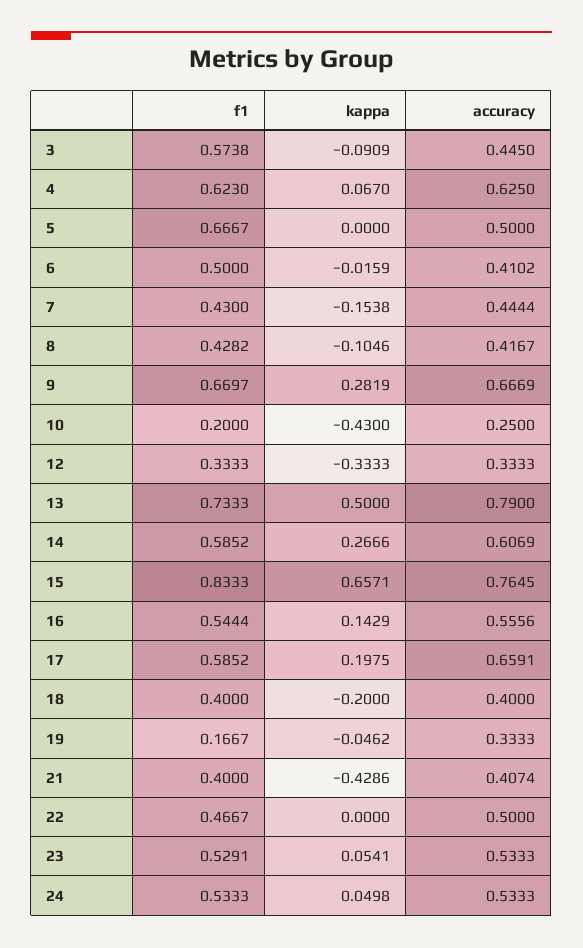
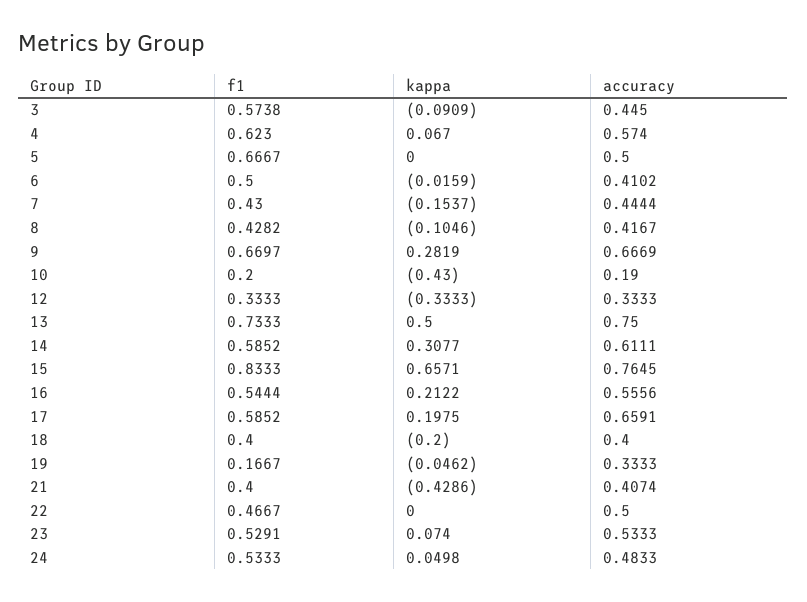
accuracy, 4: 0.625 -> 0.574
kappa, 7: -0.1538 -> -0.1537
accuracy, 10: 0.25 -> 0.19
accuracy, 13: 0.79 -> 0.75
kappa, 14: 0.2666 -> 0.3077
accuracy, 14: 0.6069 -> 0.6111
kappa, 16: 0.1429 -> 0.2122
kappa, 23: 0.0541 -> 0.074
accuracy, 24: 0.5333 -> 0.4833

